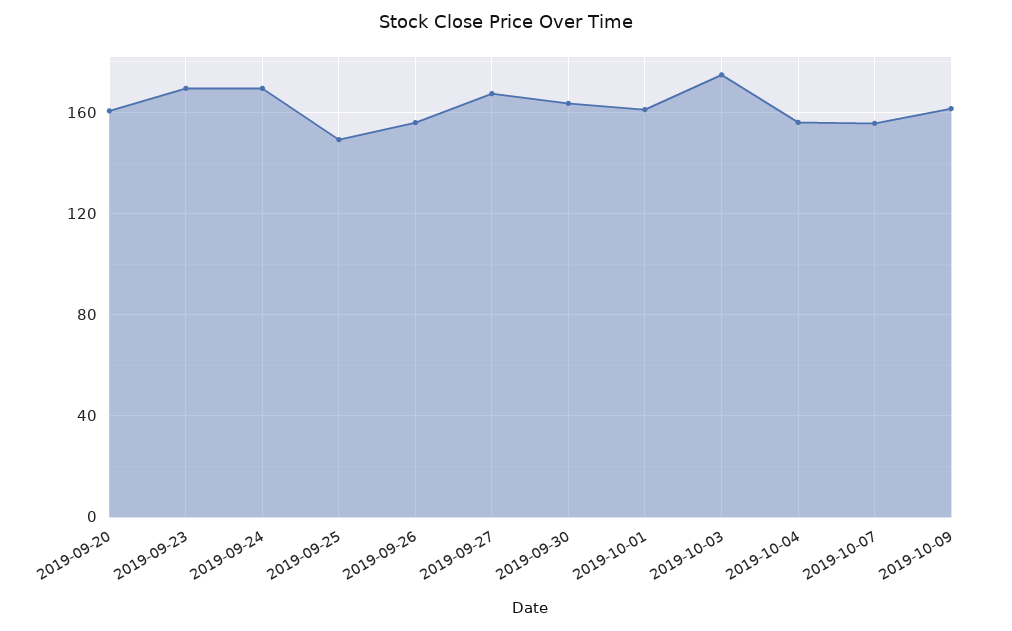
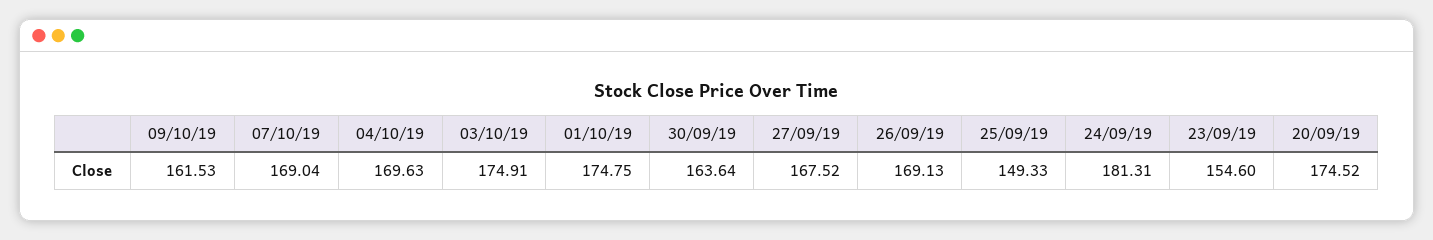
2019-09-20: 160 -> 174.52
2019-09-23: 170 -> 154.6
2019-09-24: 170 -> 181.31
2019-09-26: 155 -> 169.13
2019-10-01: 160 -> 174.75
2019-10-04: 155 -> 169.63
2019-10-07: 155 -> 169.04

